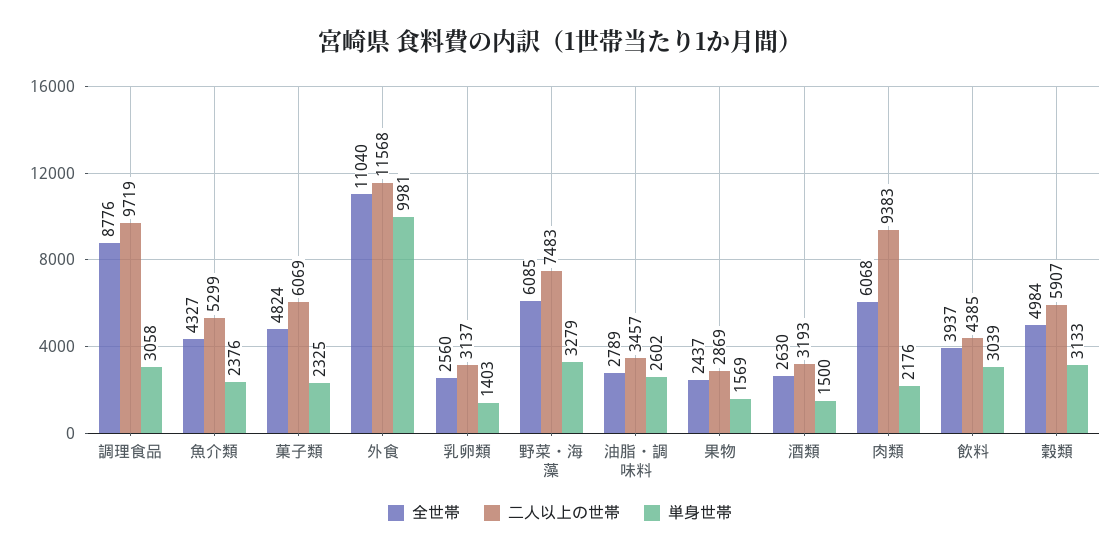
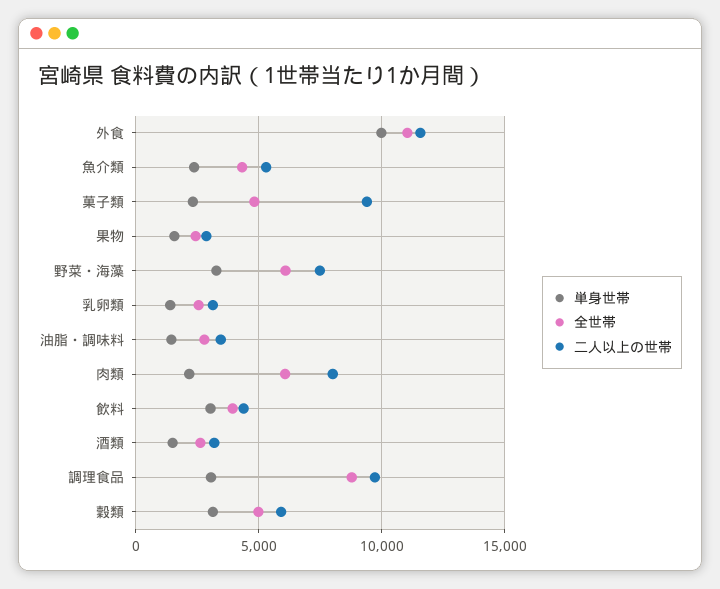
二人以上の世帯, 菓子類: 6069 -> 9500
単身世帯, 油脂・調味料: 2602 -> 1500
二人以上の世帯, 肉類: 9383 -> 8000

